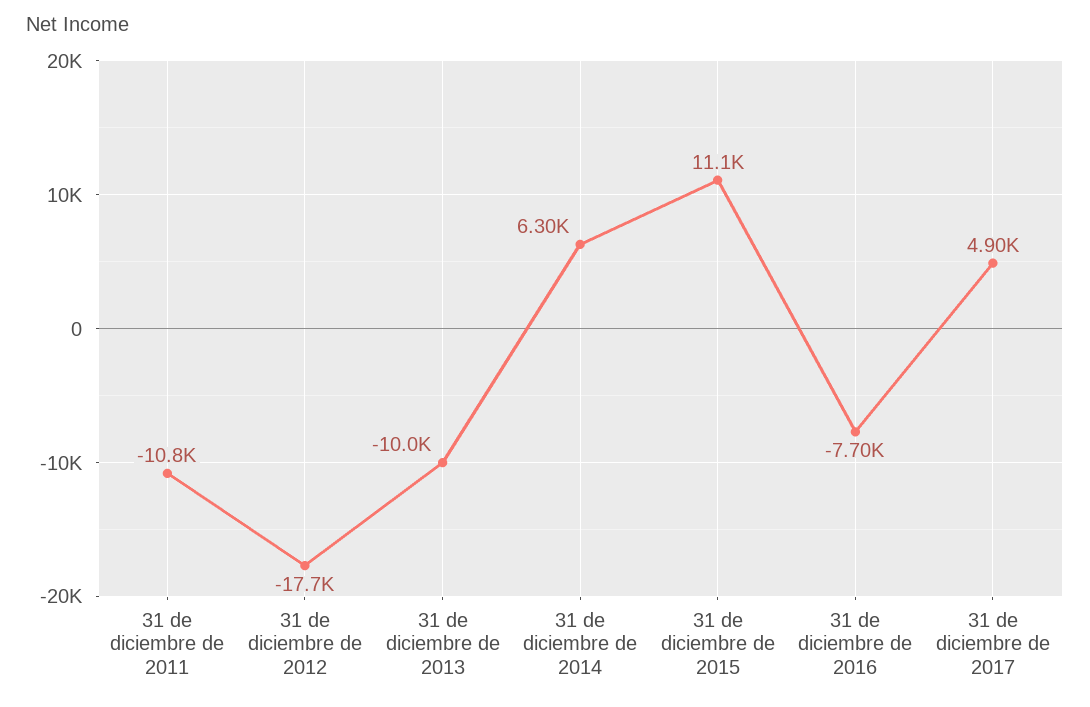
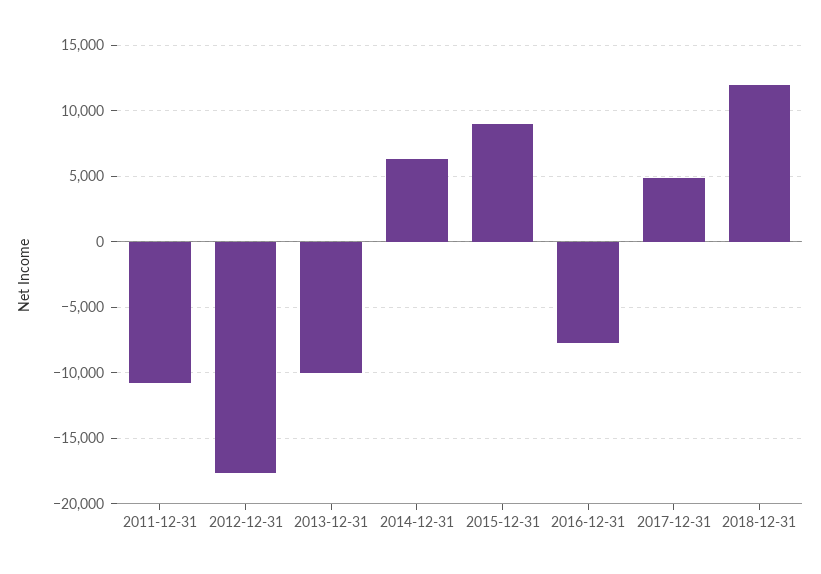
31 de diciembre de 2015: 11100 -> 9000
2018-12-31: none -> 12000

